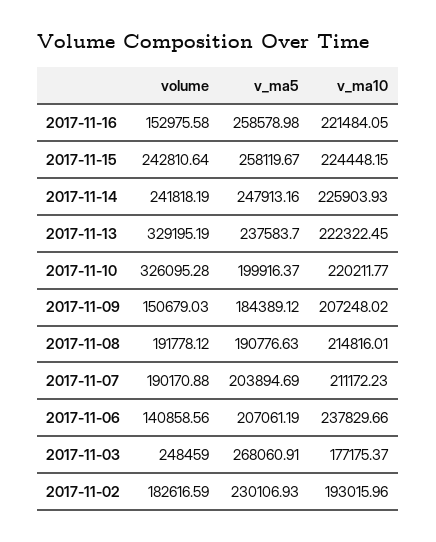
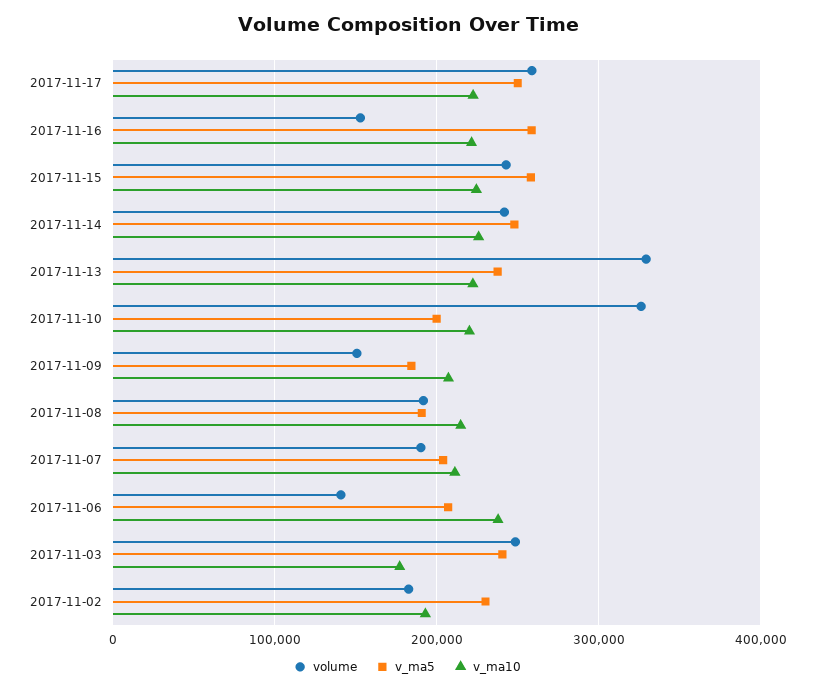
v_ma5, 2017-11-03: 268060.91 -> 240000
volume, 2017-11-17: none -> 260000
v_ma5, 2017-11-17: none -> 250000
v_ma10, 2017-11-17: none -> 220000

